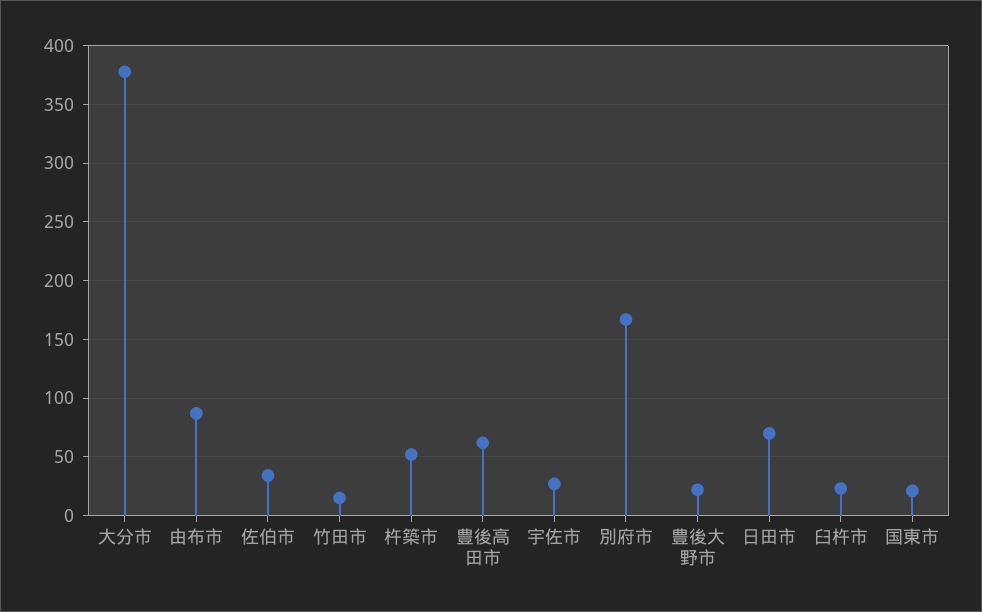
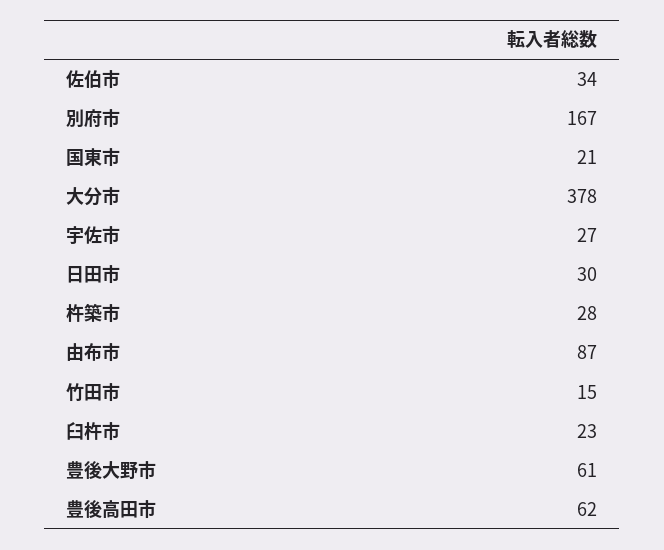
杵築市: 50 -> 28
豊後大野市: 20 -> 61
日田市: 70 -> 30

